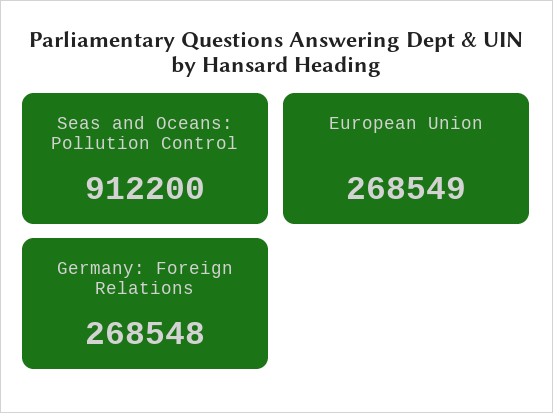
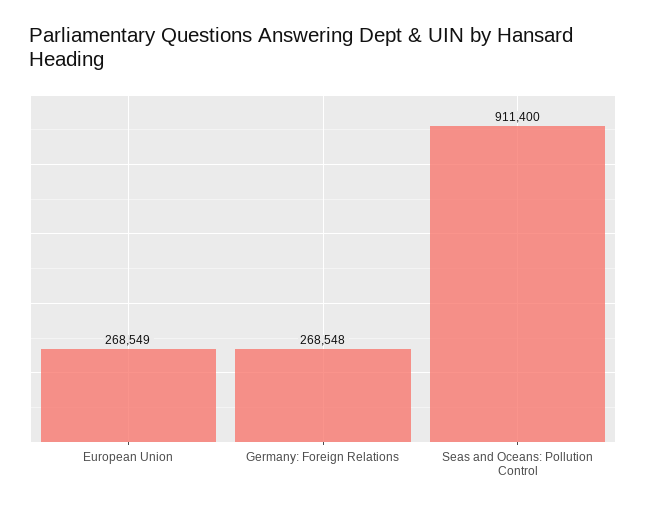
Seas and Oceans: Pollution Control: 912200 -> 911400

